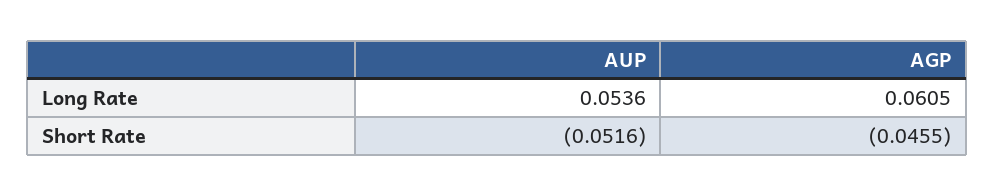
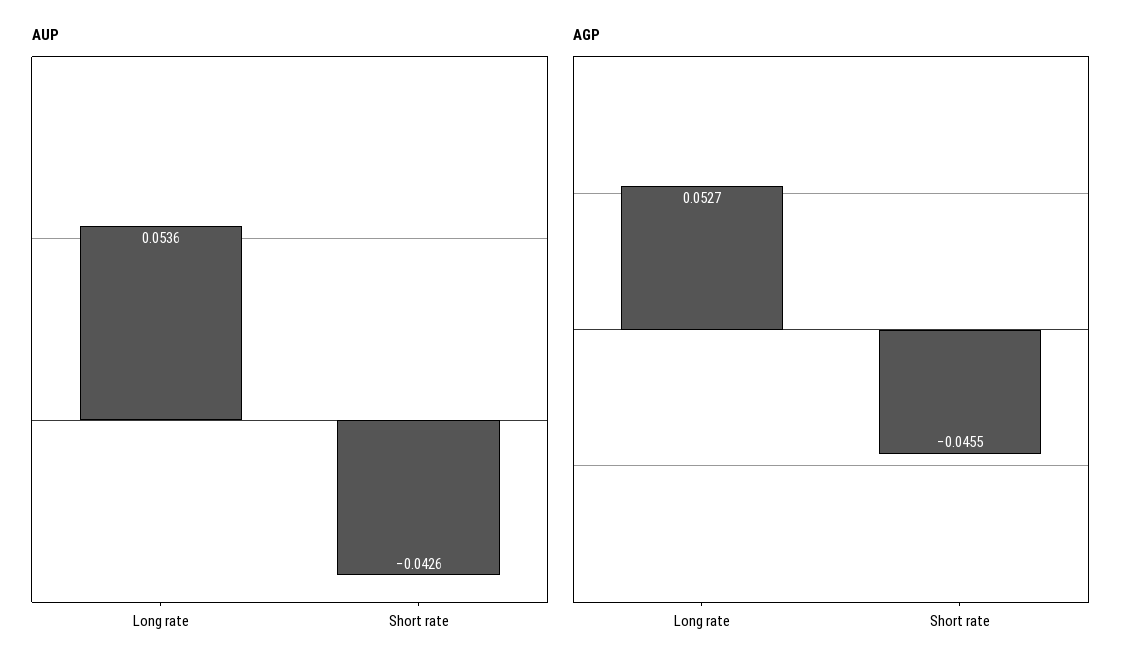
AGP, Long Rate: 0.0605 -> 0.0527
AUP, Short Rate: -0.0516 -> -0.0426

